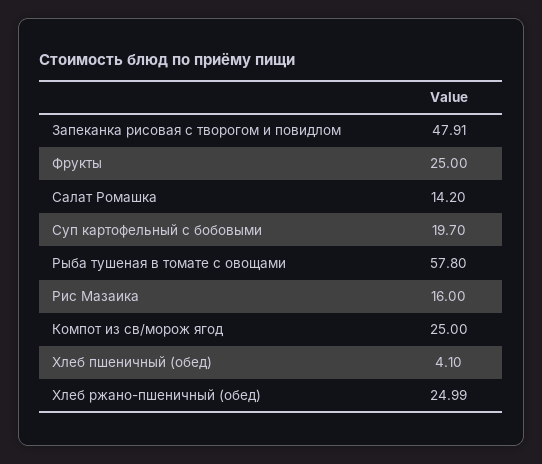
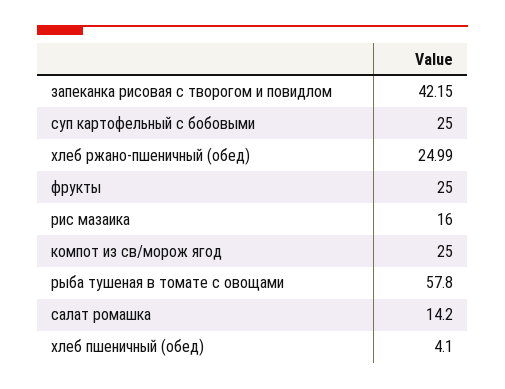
Запеканка рисовая с творогом и повидлом: 47.91 -> 42.15
Суп картофельный с бобовыми: 19.7 -> 25

